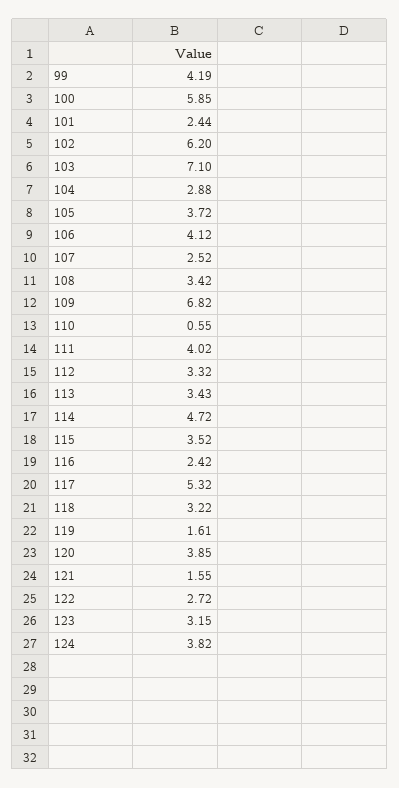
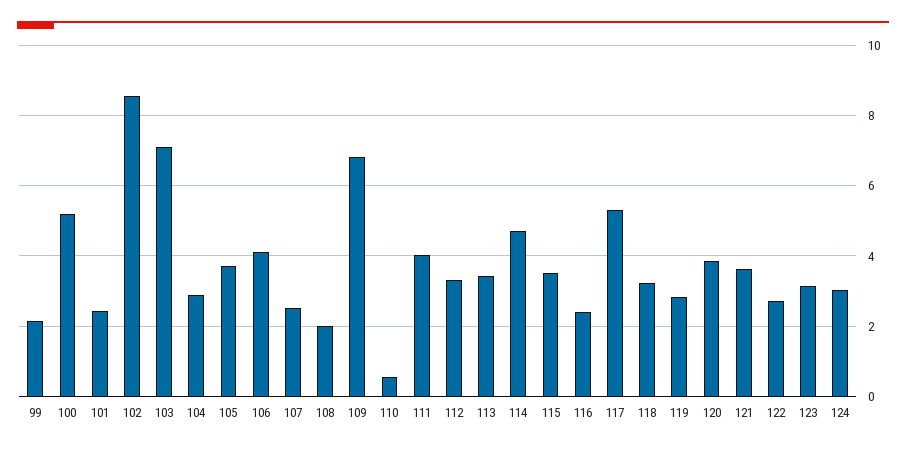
99: 4.19 -> 2.2
100: 5.85 -> 5.2
102: 6.2 -> 8.6
108: 3.42 -> 2
119: 1.61 -> 2.8
121: 1.55 -> 3.6
124: 3.82 -> 3

